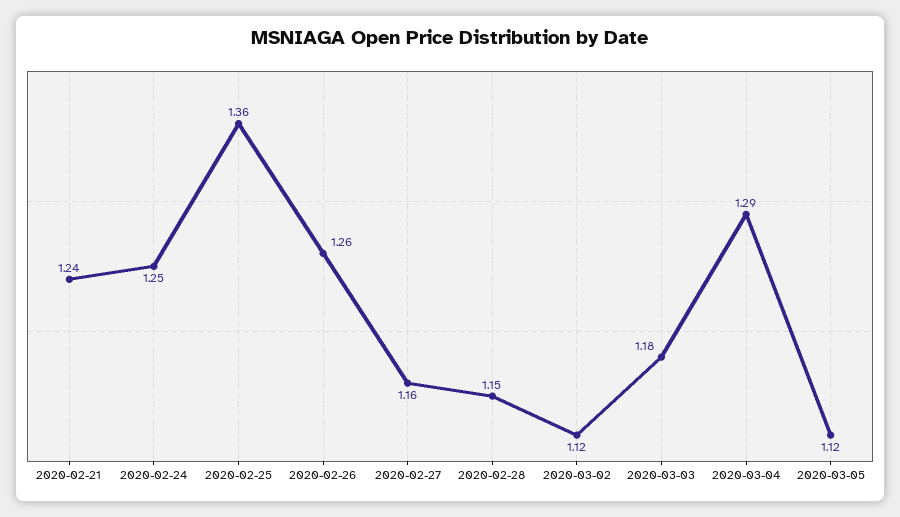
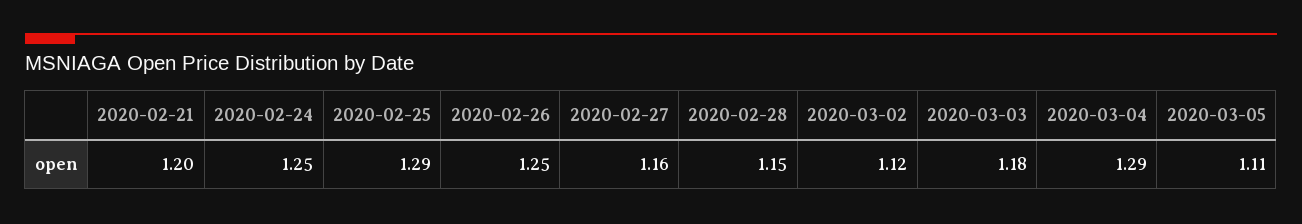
2020-02-21: 1.24 -> 1.2
2020-02-25: 1.36 -> 1.29
2020-02-26: 1.26 -> 1.25
2020-03-05: 1.12 -> 1.11

